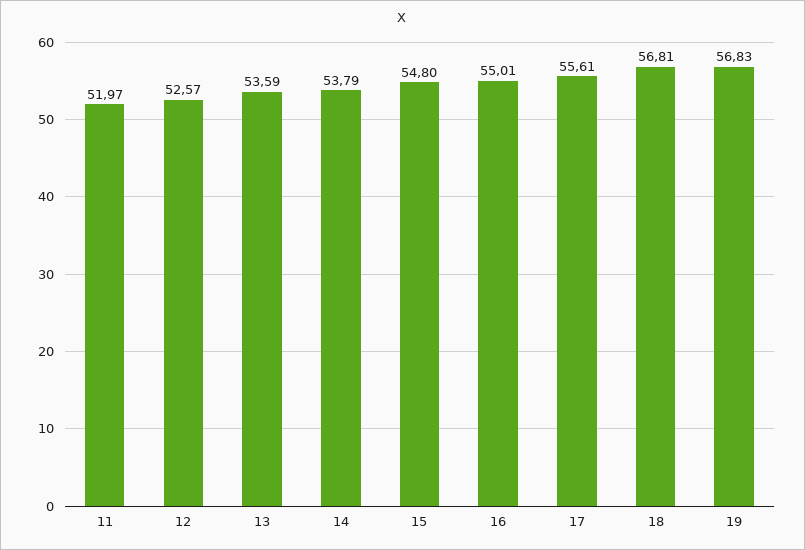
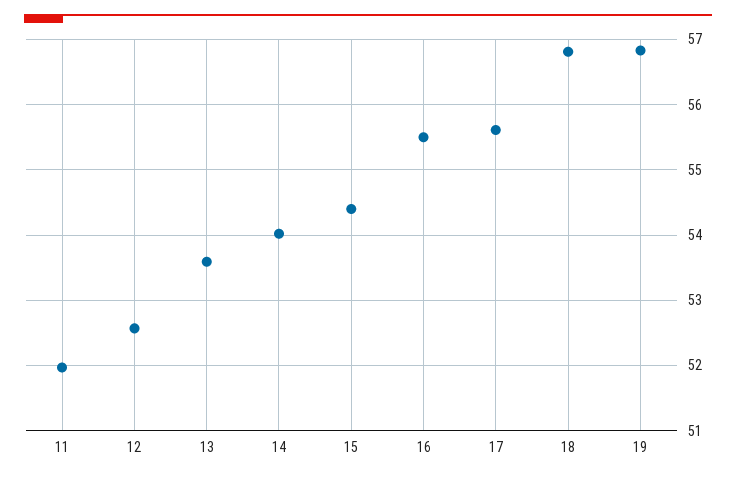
14: 53.79 -> 54
15: 54.8 -> 54.4
16: 55.01 -> 55.5

